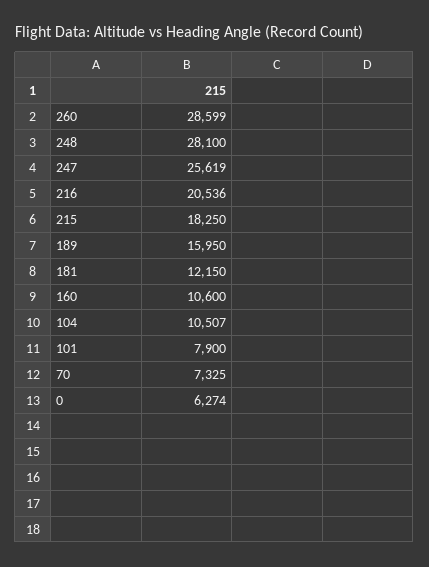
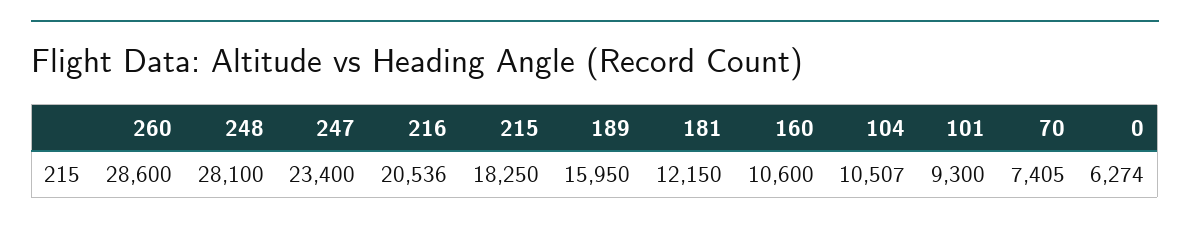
260: 28599 -> 28600
247: 25619 -> 23400
101: 7900 -> 9300
70: 7325 -> 7405

